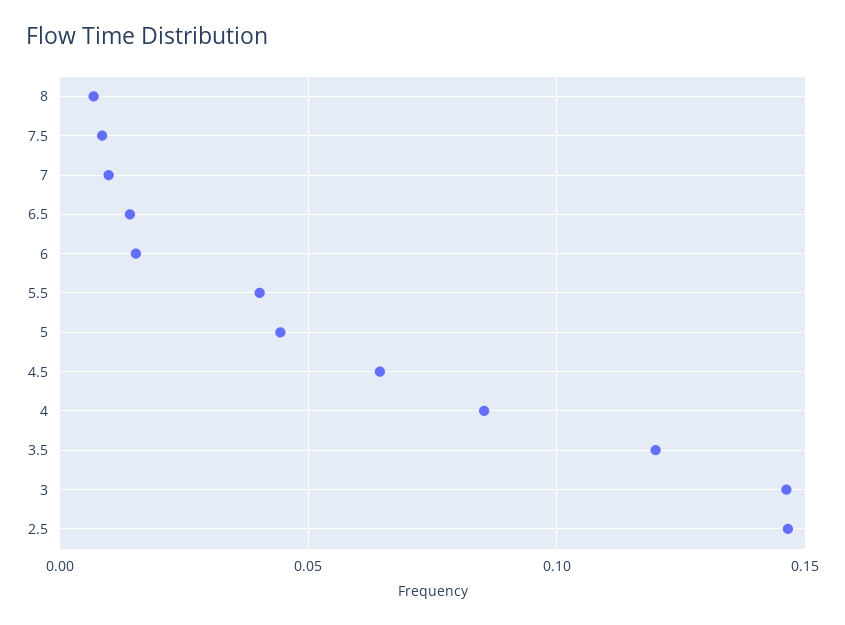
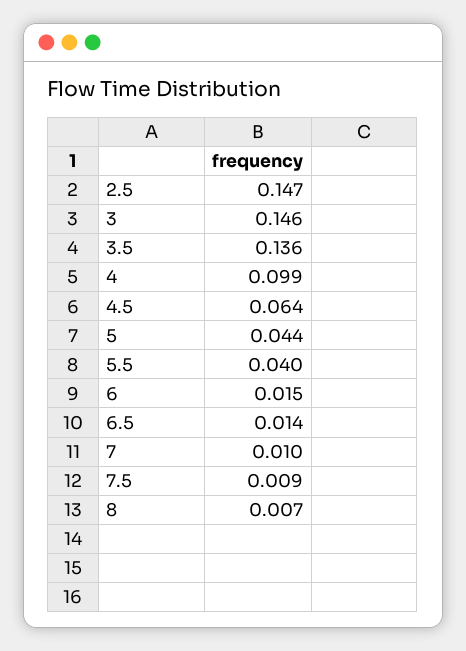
4: 0.085 -> 0.099
3.5: 0.12 -> 0.136

